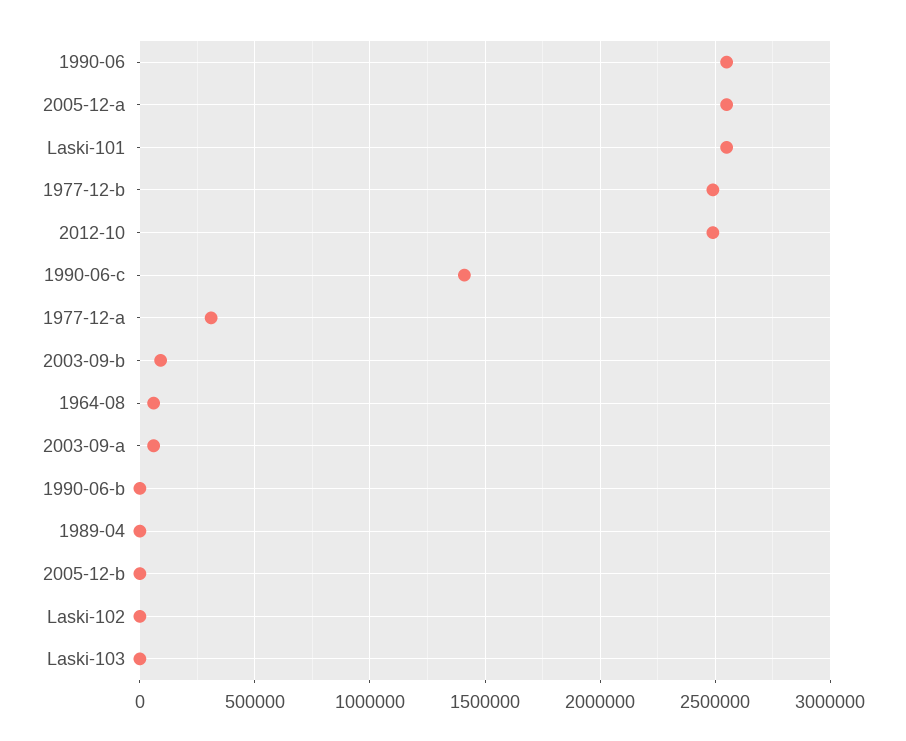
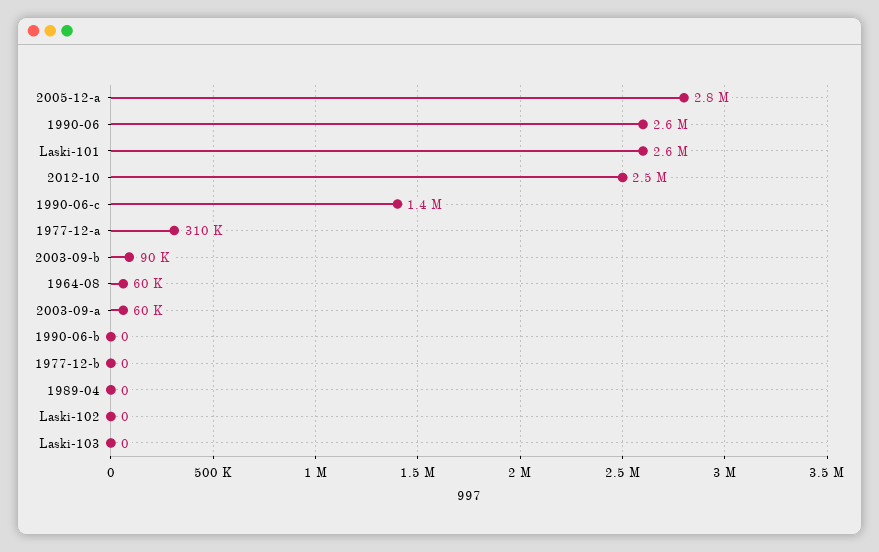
2005-12-a: 2550000 -> 2800000
1977-12-b: 2500000 -> 0
2005-12-b: 0 -> none

